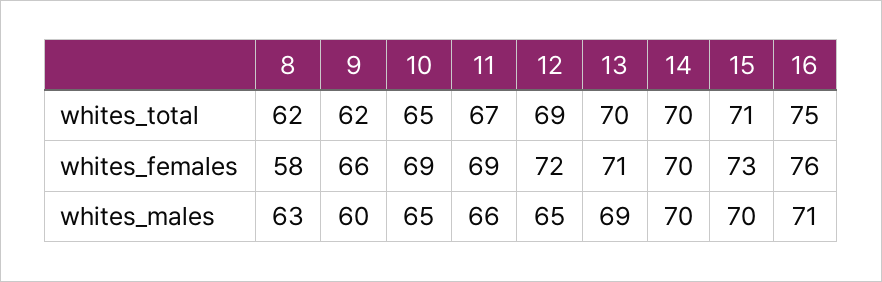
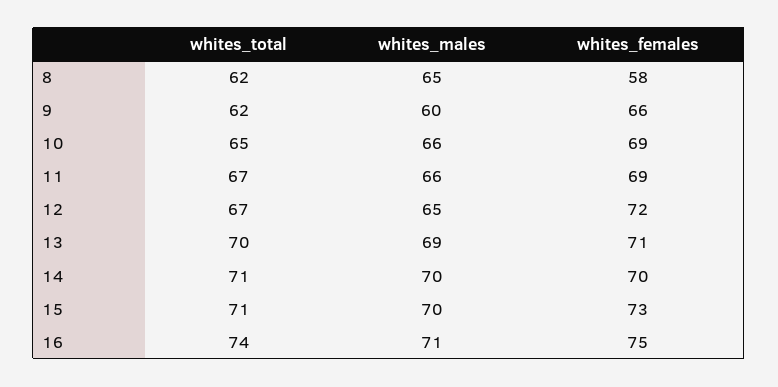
12, whites_total: 69 -> 67
14, whites_total: 70 -> 71
16, whites_total: 75 -> 74
16, whites_females: 76 -> 75
8, whites_males: 63 -> 65
10, whites_males: 65 -> 66

